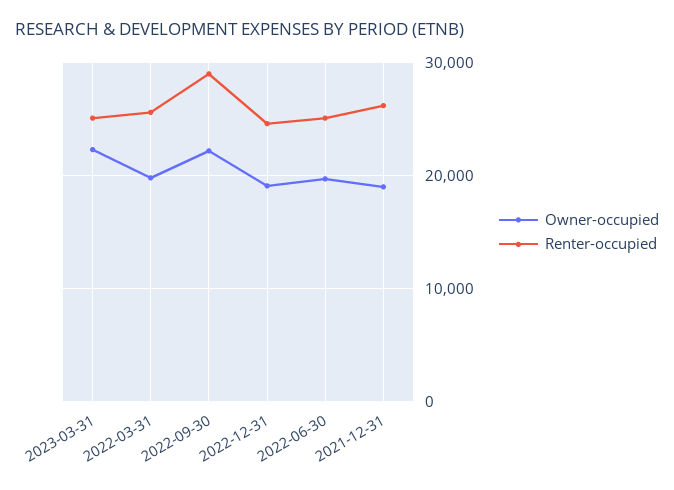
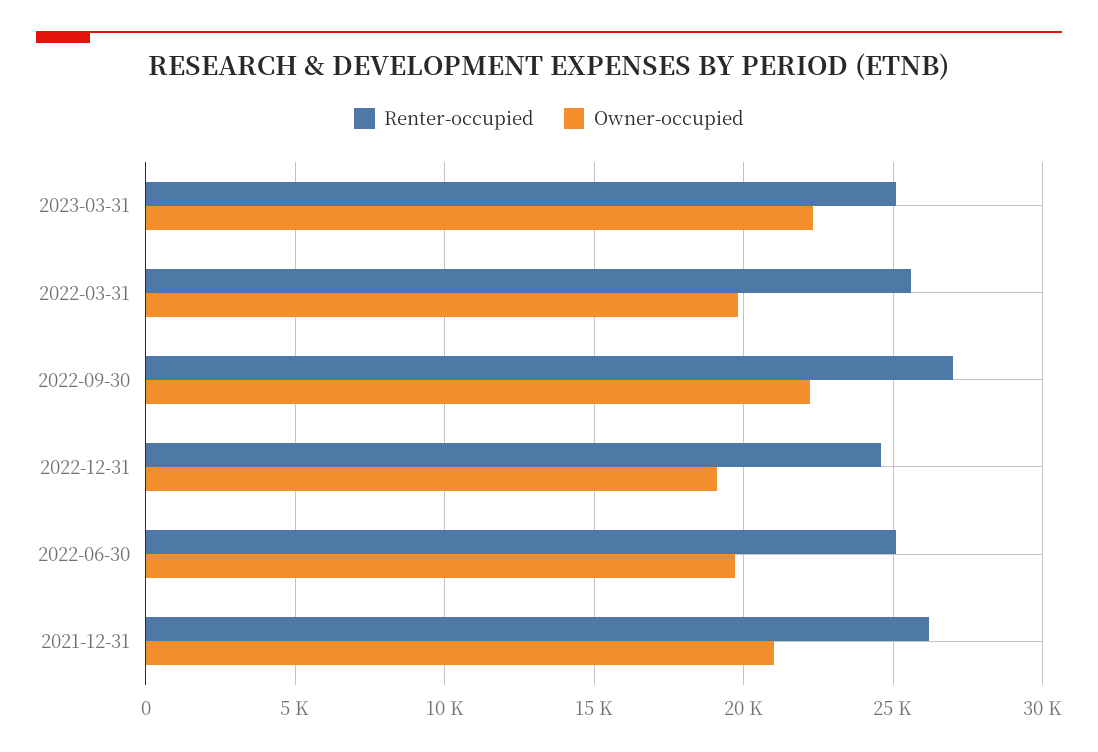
Renter-occupied, 2022-09-30: 29000 -> 27000
Owner-occupied, 2021-12-31: 19000 -> 21000

